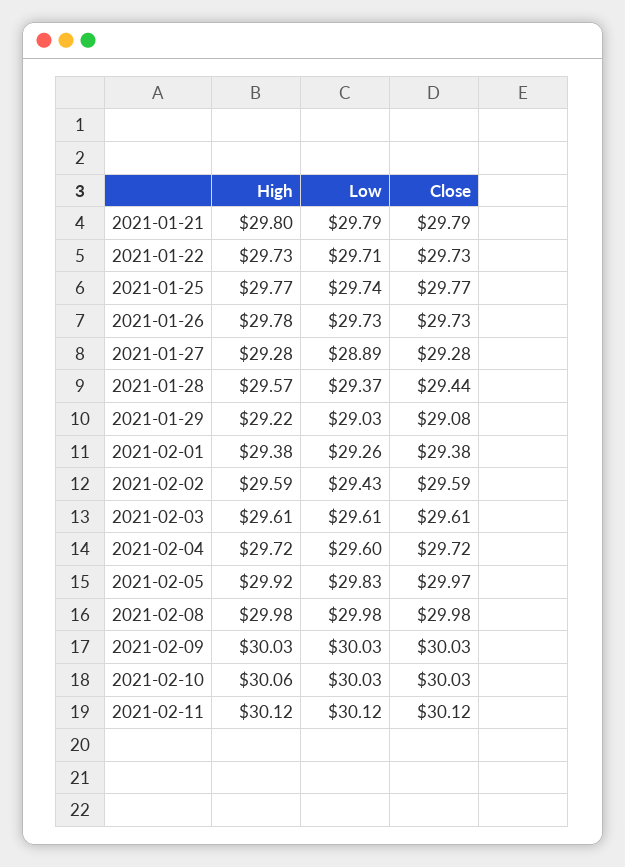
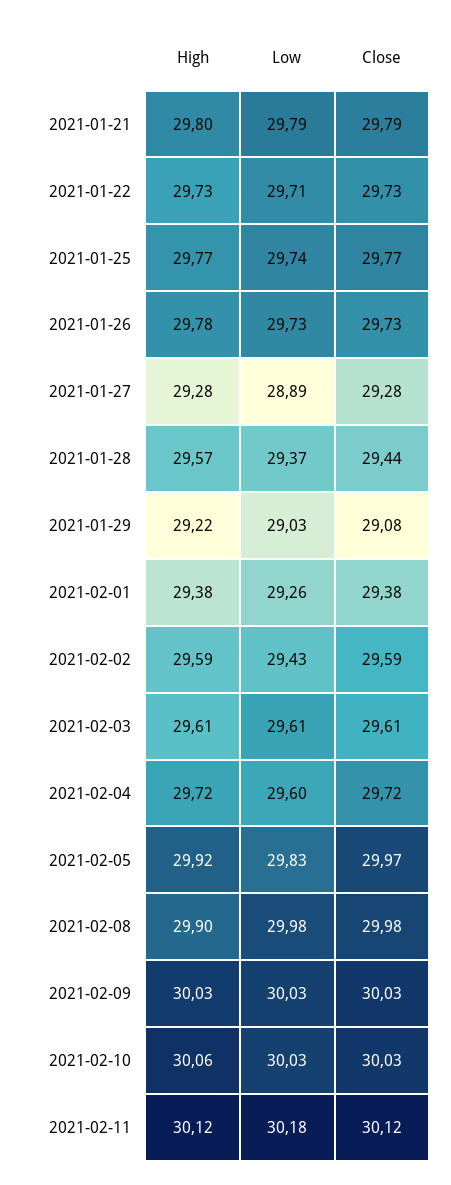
High, 2021-02-08: 29.98 -> 29.9
Low, 2021-02-11: 30.12 -> 30.18

